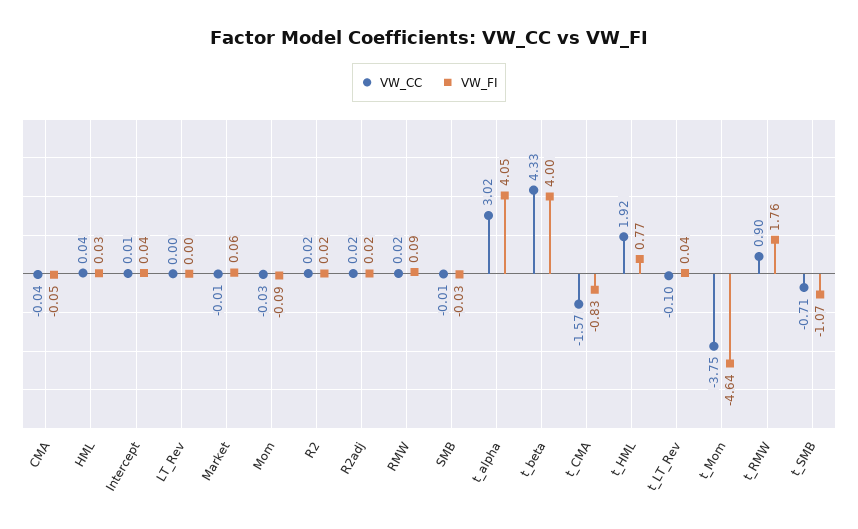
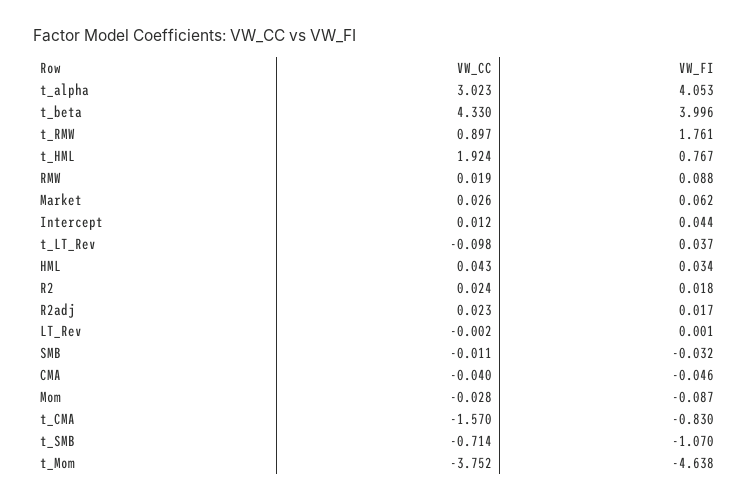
VW_CC, Market: -0.01 -> 0.026

